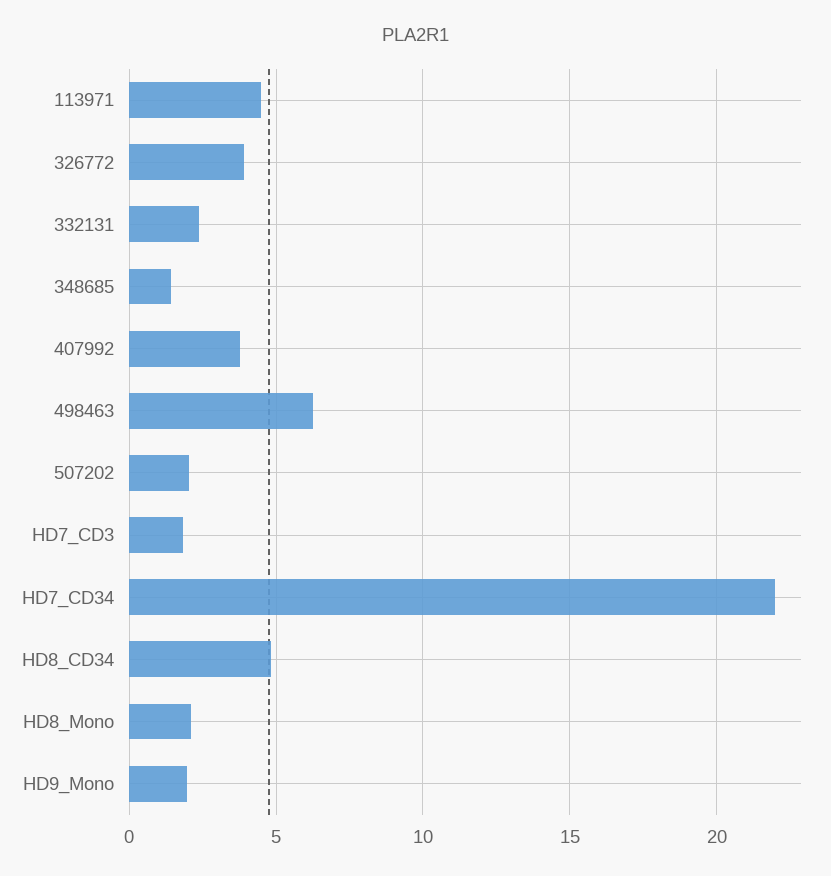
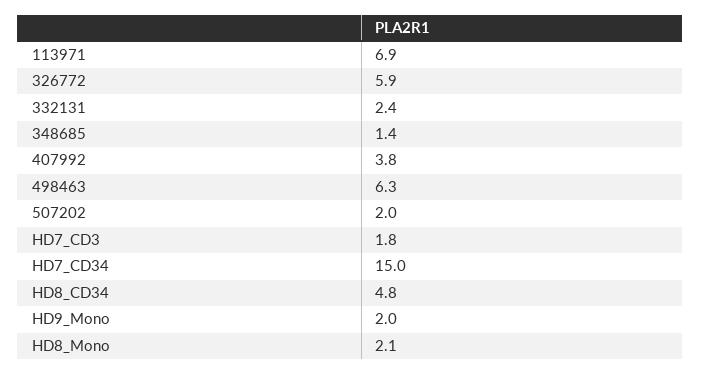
113971: 4.5 -> 6.9
326772: 4 -> 5.9
HD7_CD34: 22 -> 15

